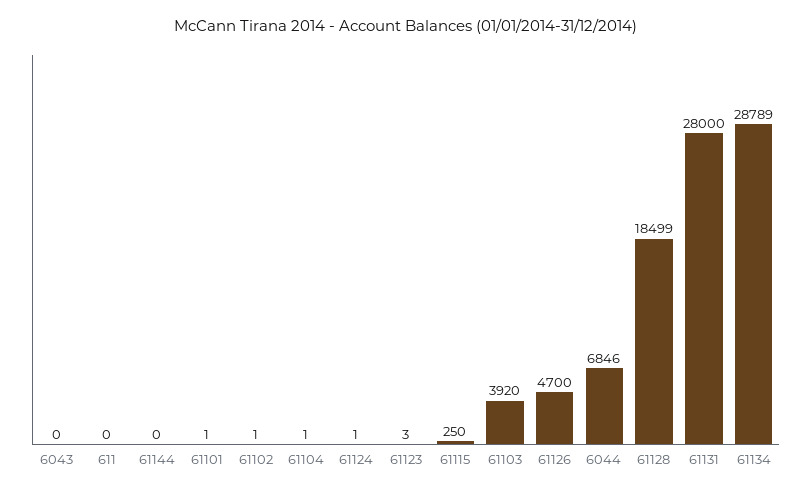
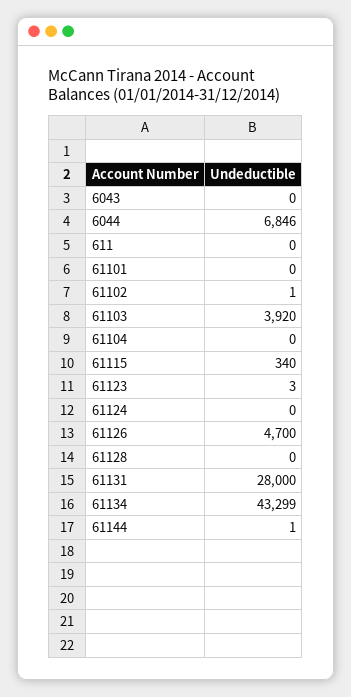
61144: 0 -> 1
61101: 1 -> 0
61104: 1 -> 0
61124: 1 -> 0
61115: 250 -> 340
61128: 18499 -> 0
61134: 28789 -> 43299

